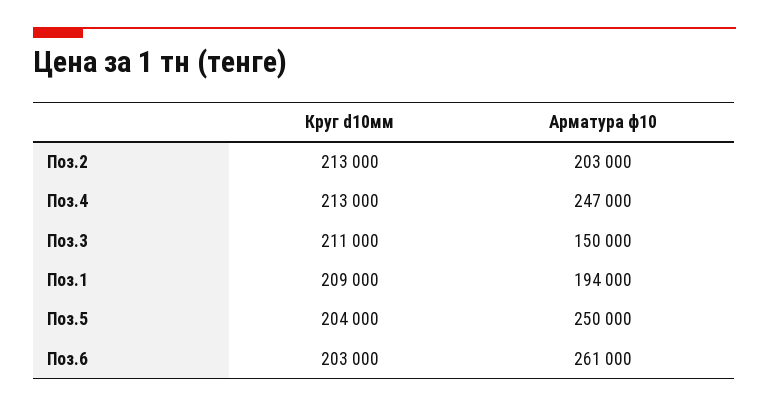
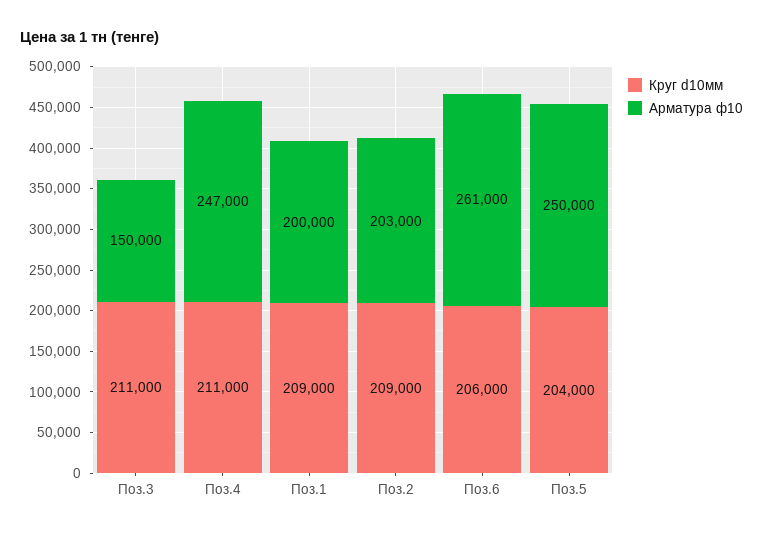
Круг d10мм, Поз.2: 213000 -> 209000
Круг d10мм, Поз.4: 213000 -> 211000
Арматура ф10, Поз.1: 194000 -> 200000
Круг d10мм, Поз.6: 203000 -> 206000

